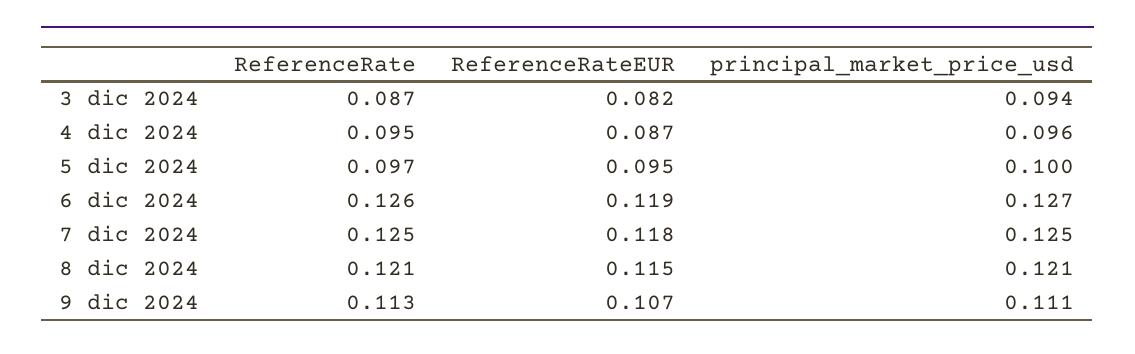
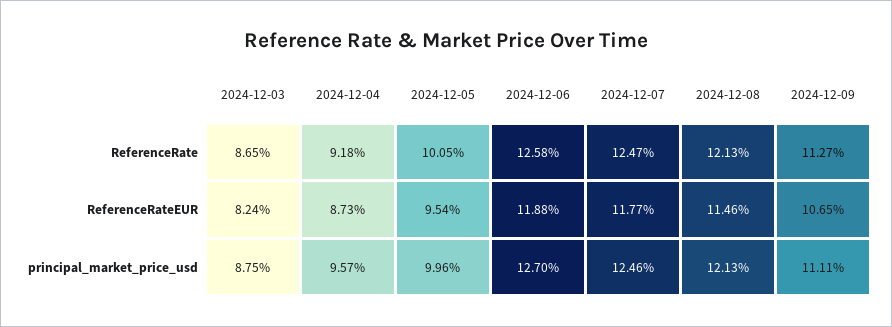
principal_market_price_usd, 3 dic 2024: 0.094 -> 0.0875
ReferenceRate, 4 dic 2024: 0.095 -> 0.0918
ReferenceRate, 5 dic 2024: 0.097 -> 0.1005

